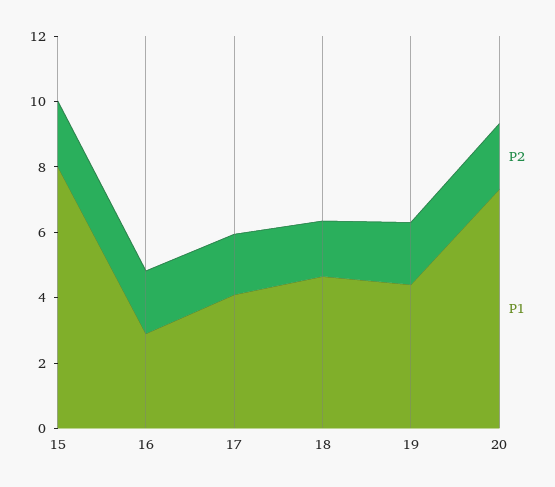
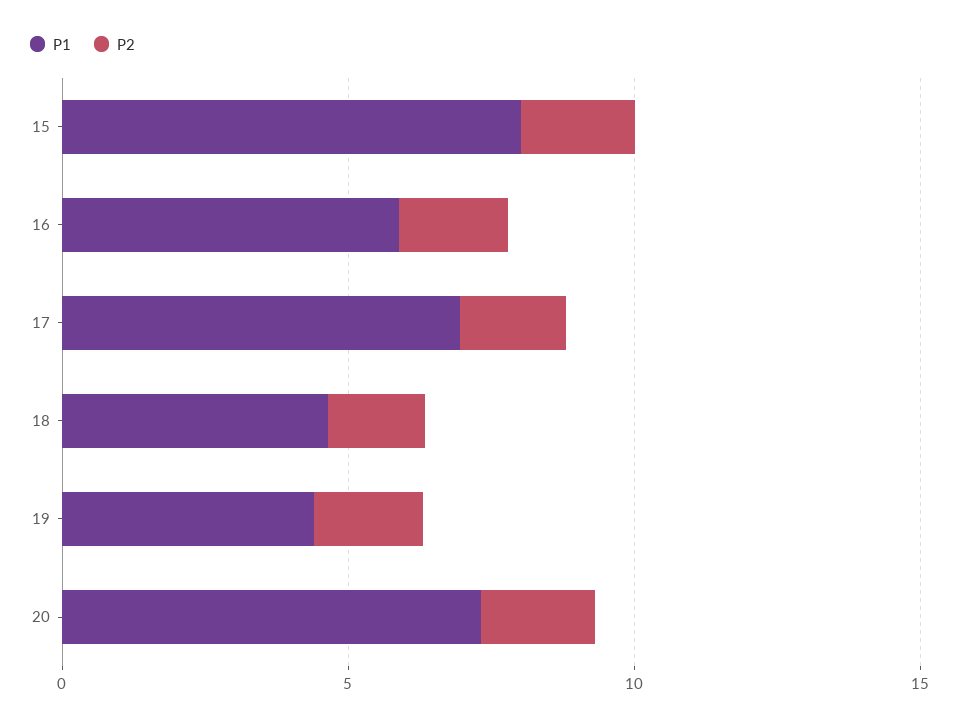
P1, 16: 3 -> 6
P1, 17: 4 -> 7

